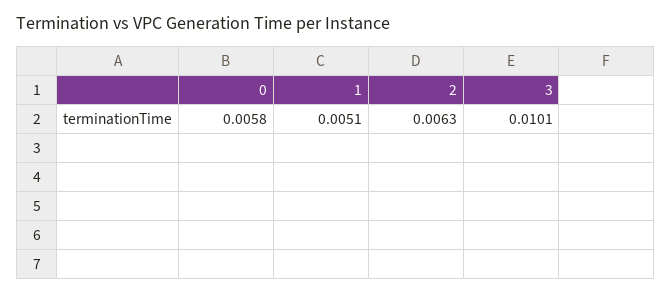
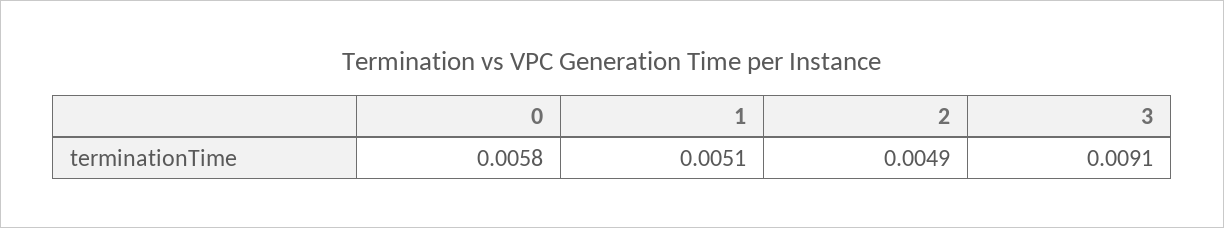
2: 0.0063 -> 0.0049
3: 0.0101 -> 0.0091

